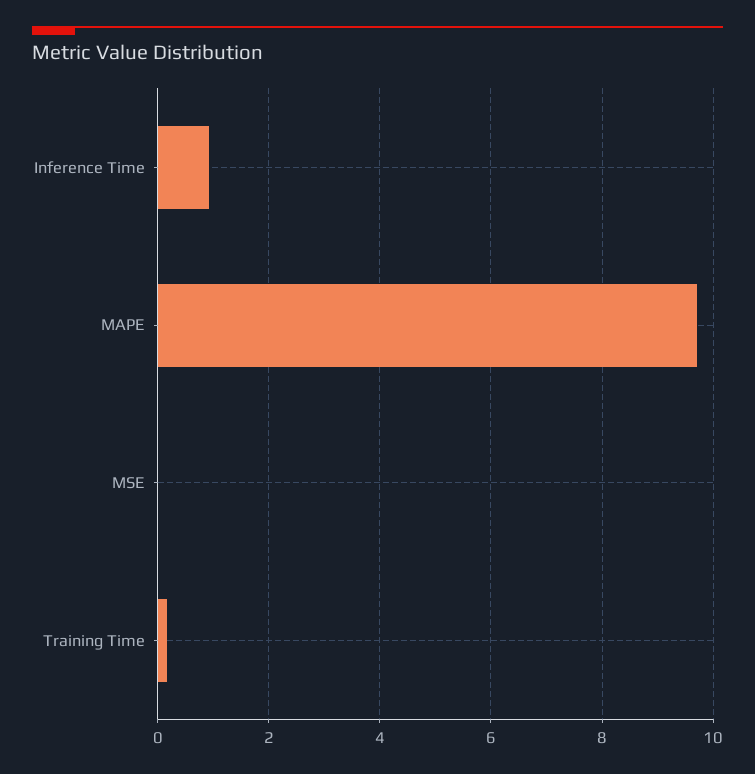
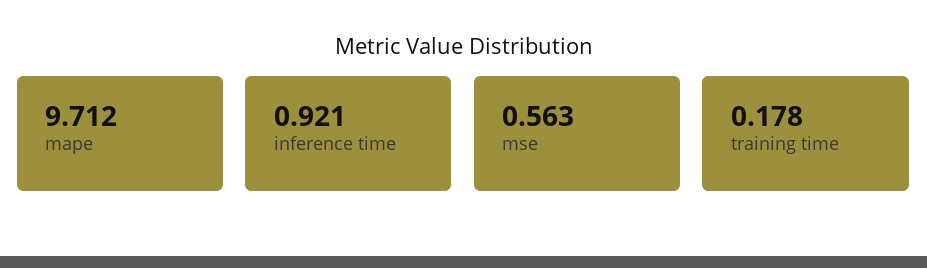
MSE: 0 -> 0.563

